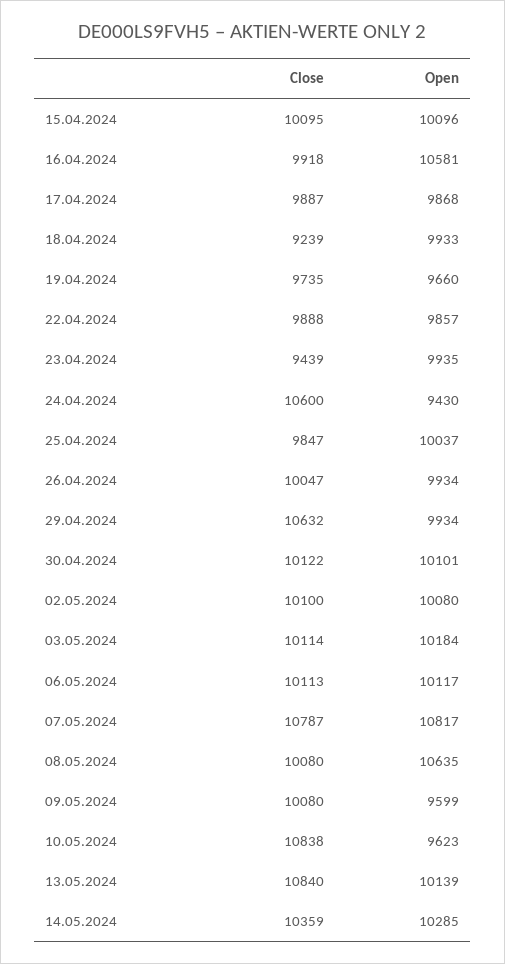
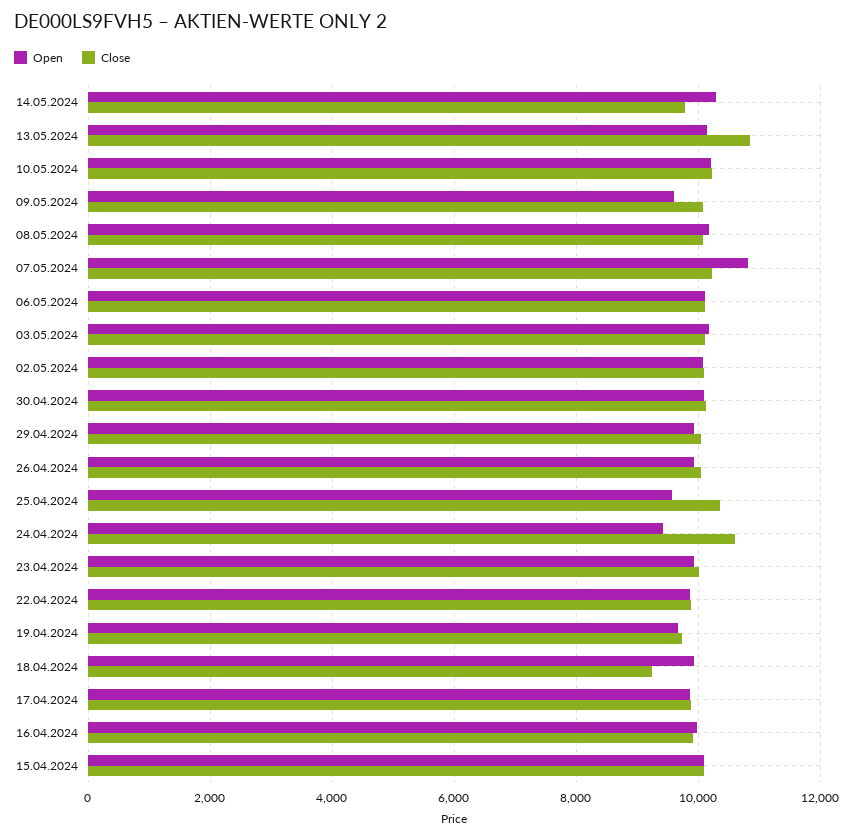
Open, 16.04.2024: 10581 -> 10000
Close, 23.04.2024: 9439 -> 10000
Close, 25.04.2024: 9847 -> 10400
Open, 25.04.2024: 10037 -> 9600
Close, 29.04.2024: 10632 -> 10000
Close, 07.05.2024: 10787 -> 10200
Open, 08.05.2024: 10635 -> 10200
Close, 10.05.2024: 10838 -> 10200
Open, 10.05.2024: 9623 -> 10200
Close, 14.05.2024: 10359 -> 9800

